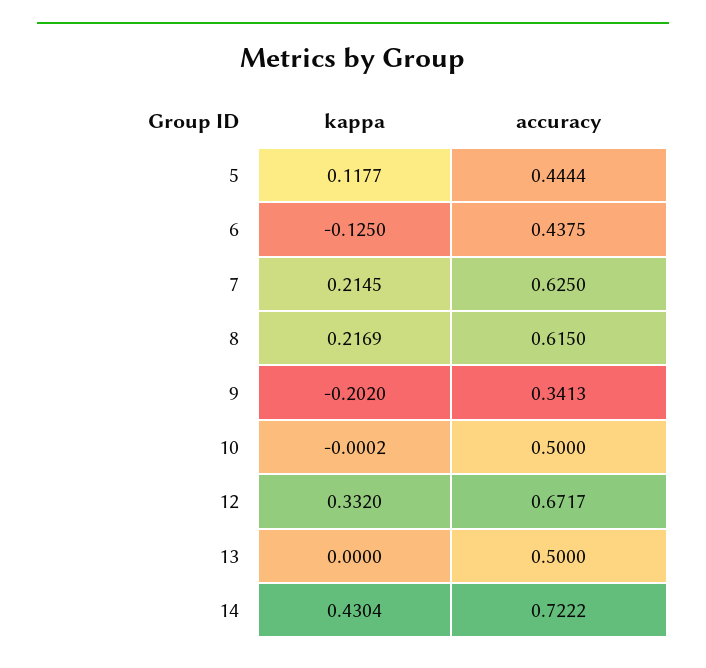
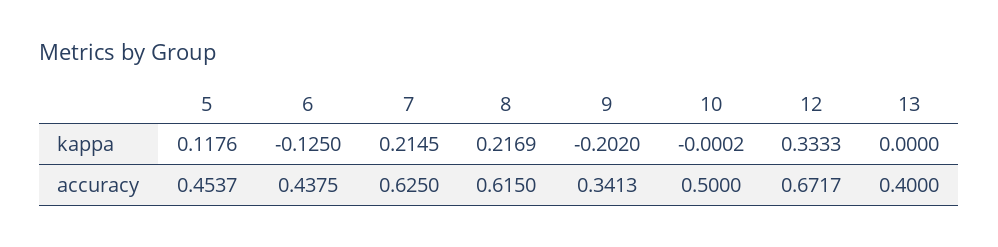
kappa, 5: 0.1177 -> 0.1176
accuracy, 5: 0.4444 -> 0.4537
kappa, 12: 0.332 -> 0.3333
accuracy, 13: 0.5 -> 0.4
kappa, 14: 0.4304 -> none
accuracy, 14: 0.7222 -> none

